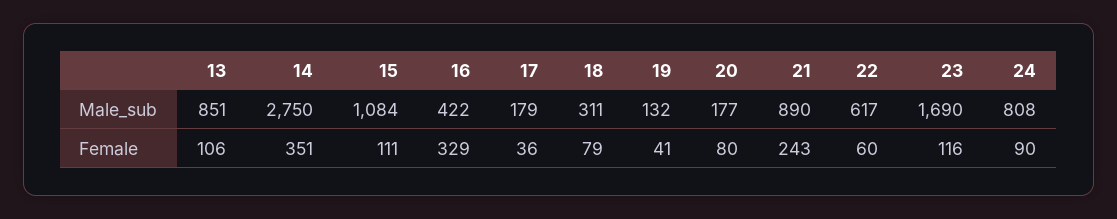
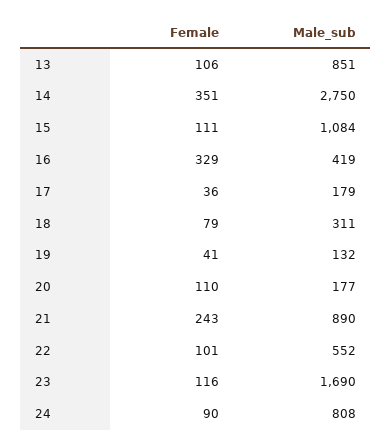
16, Male_sub: 422 -> 419
22, Male_sub: 617 -> 552
20, Female: 80 -> 110
22, Female: 60 -> 101

